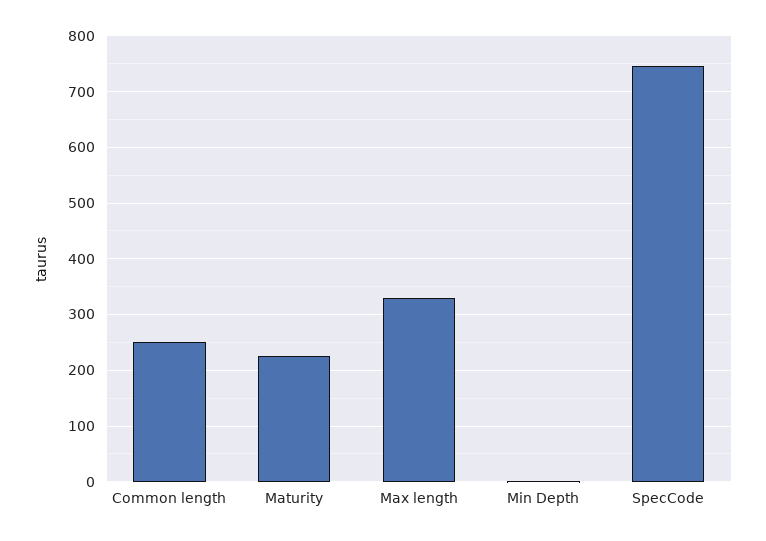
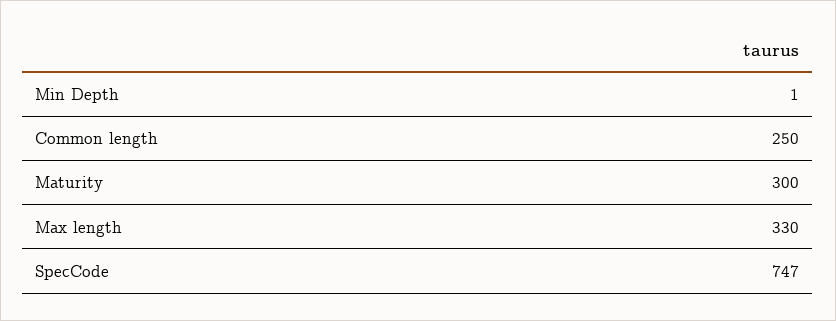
Maturity: 220 -> 300

